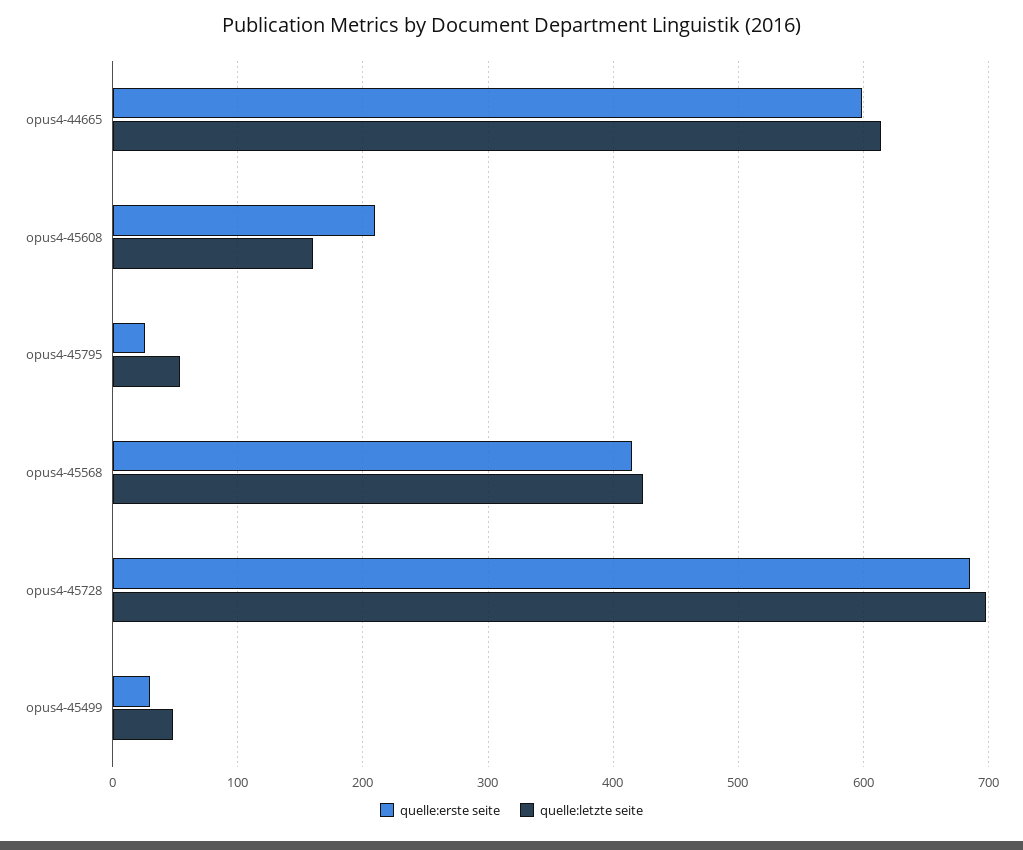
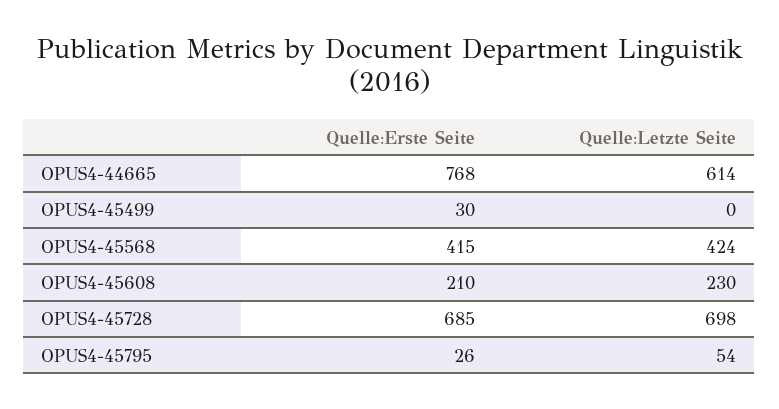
quelle:erste seite, opus4-44665: 600 -> 768
quelle:letzte seite, opus4-45608: 160 -> 230
quelle:letzte seite, opus4-45499: 50 -> 0

